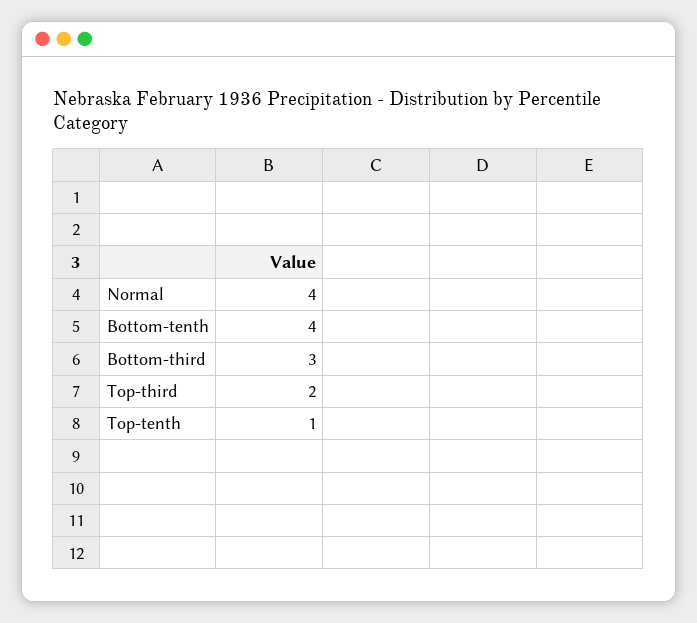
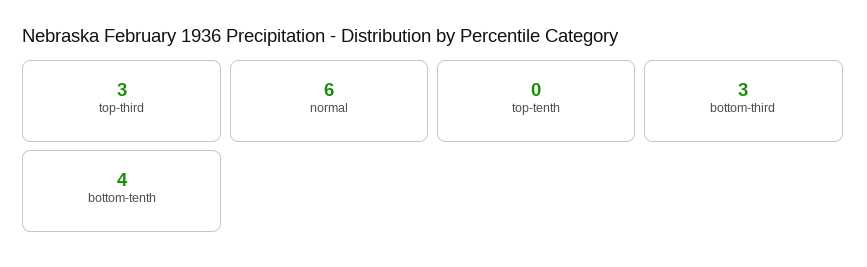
Normal: 4 -> 6
Top-third: 2 -> 3
Top-tenth: 1 -> 0

